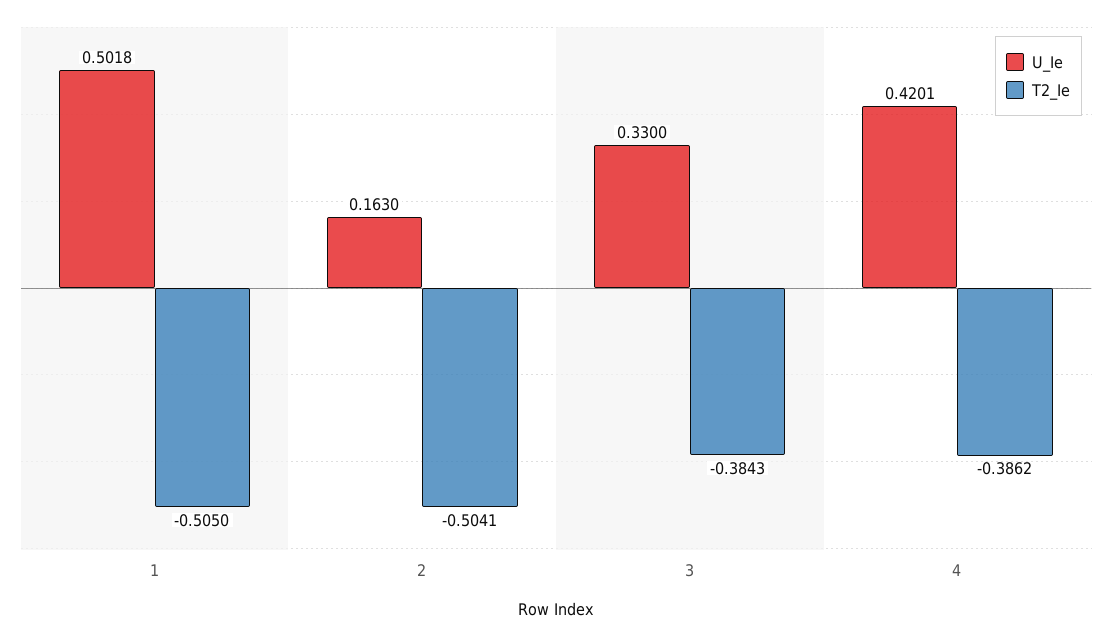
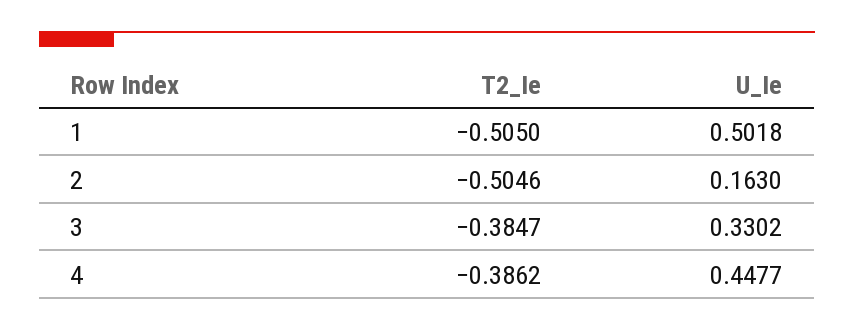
T2_Ie, 2: -0.5041 -> -0.5046
U_Ie, 3: 0.33 -> 0.3302
T2_Ie, 3: -0.3843 -> -0.3847
U_Ie, 4: 0.4201 -> 0.4477

